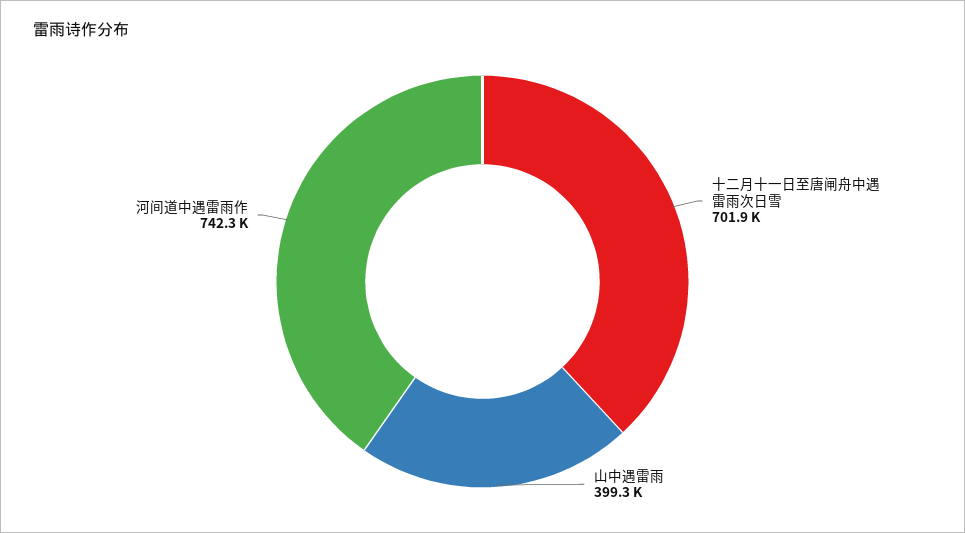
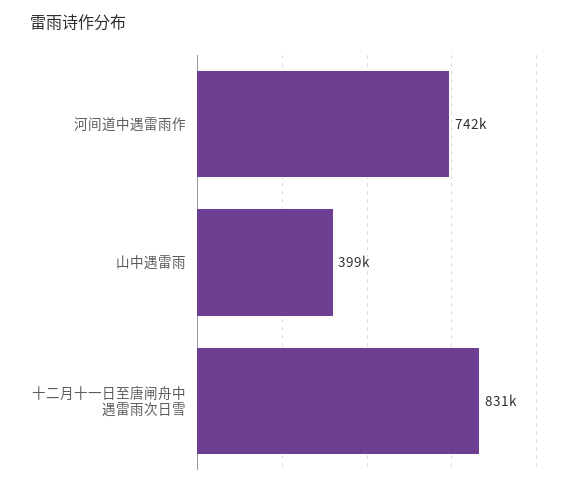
十二月十一日至唐闸舟中遇雷雨次日雪: 701900 -> 831000

